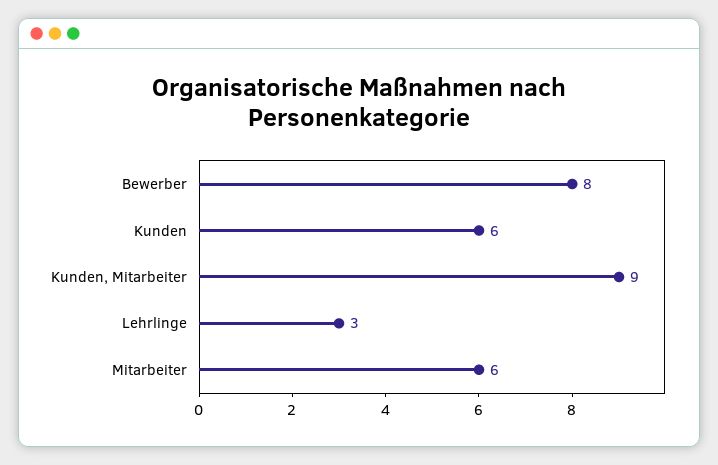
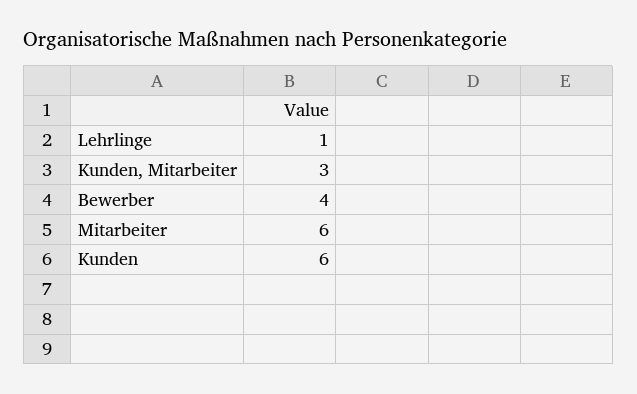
Bewerber: 8 -> 4
Kunden, Mitarbeiter: 9 -> 3
Lehrlinge: 3 -> 1

